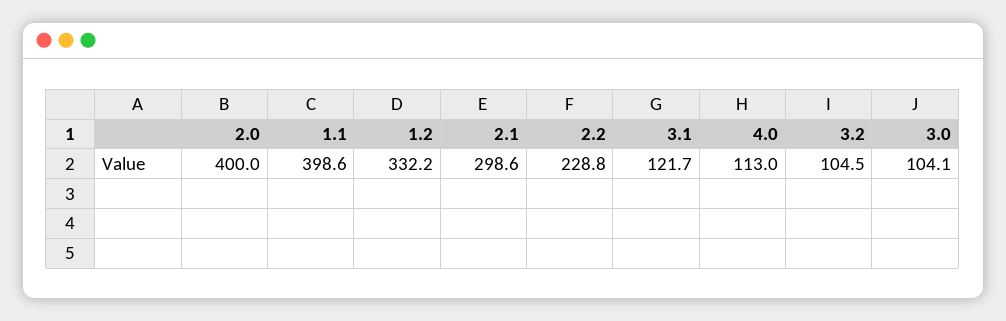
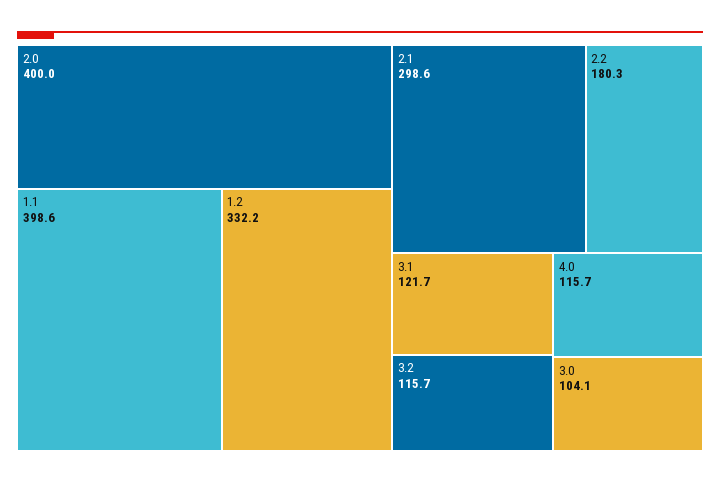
2.2: 228.8 -> 180.3
4.0: 113 -> 115.7
3.2: 104.5 -> 115.7

